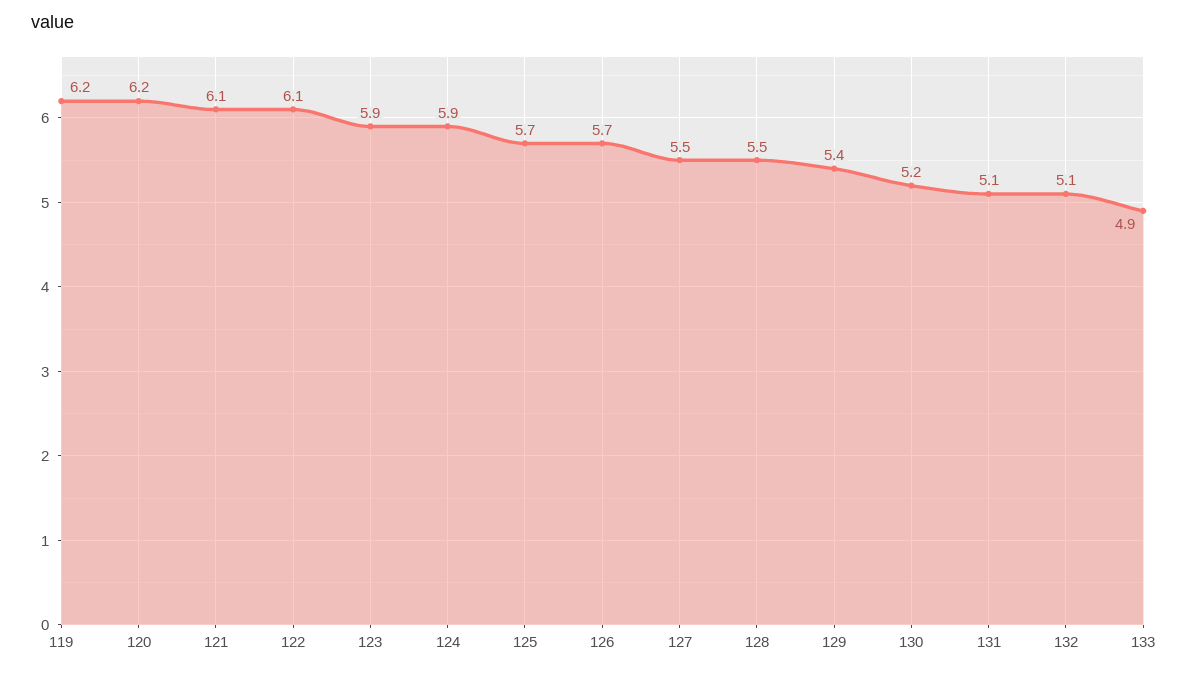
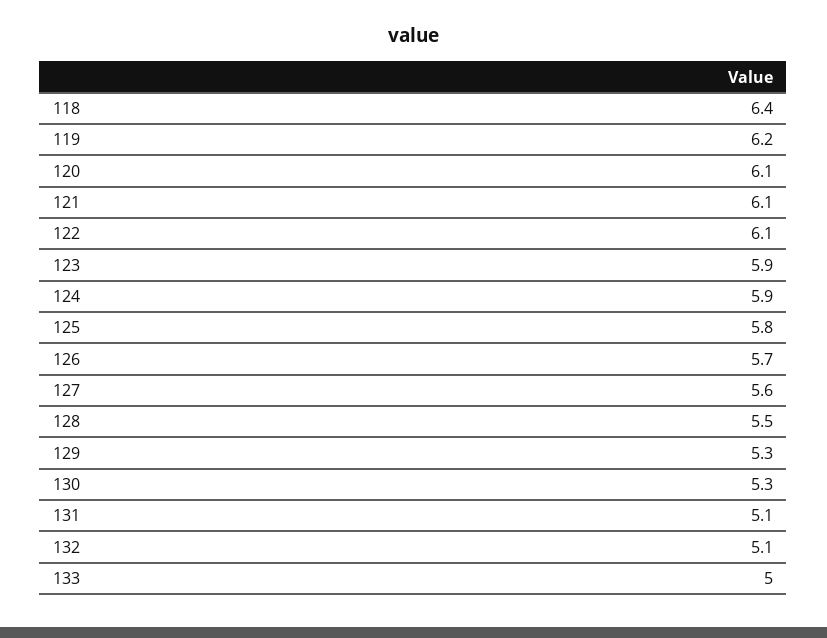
120: 6.2 -> 6.1
125: 5.7 -> 5.8
127: 5.5 -> 5.6
129: 5.4 -> 5.3
130: 5.2 -> 5.3
133: 4.9 -> 5
118: none -> 6.4

